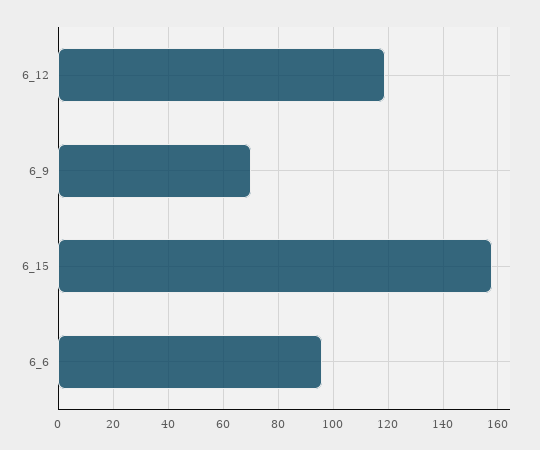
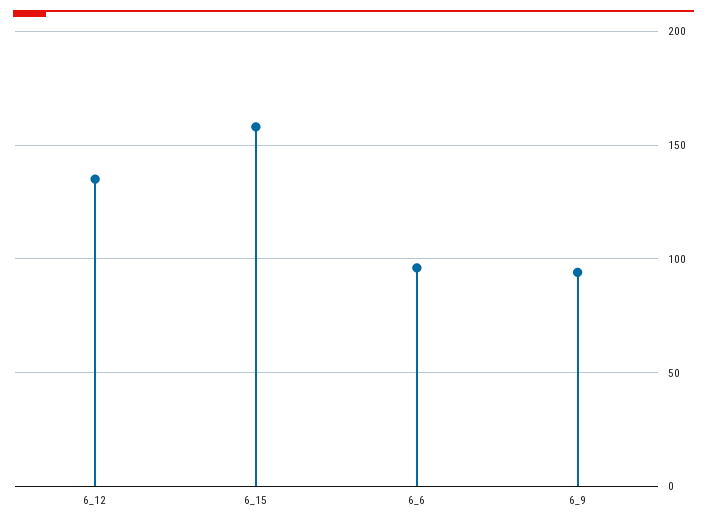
6_12: 120 -> 135
6_9: 70 -> 95

